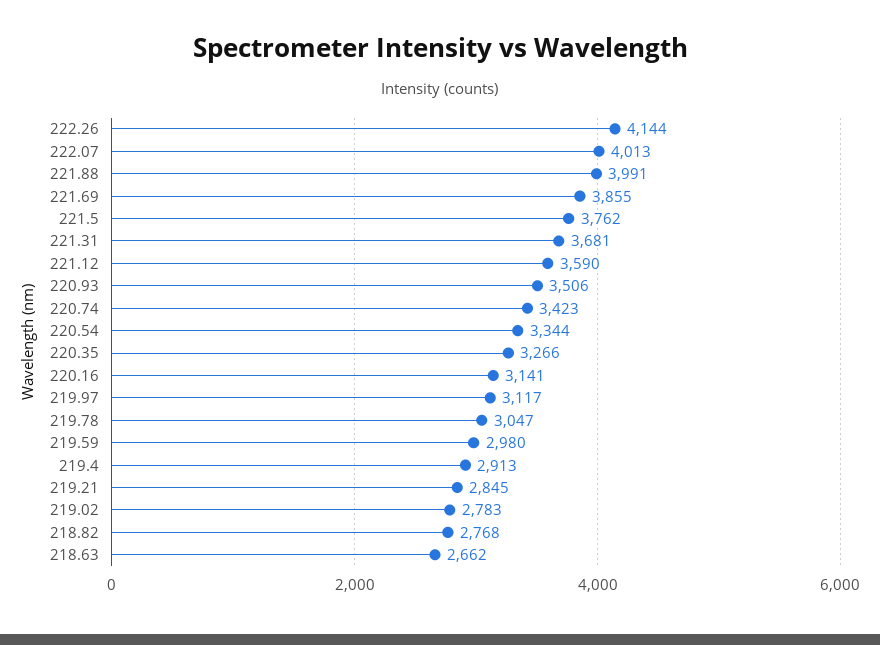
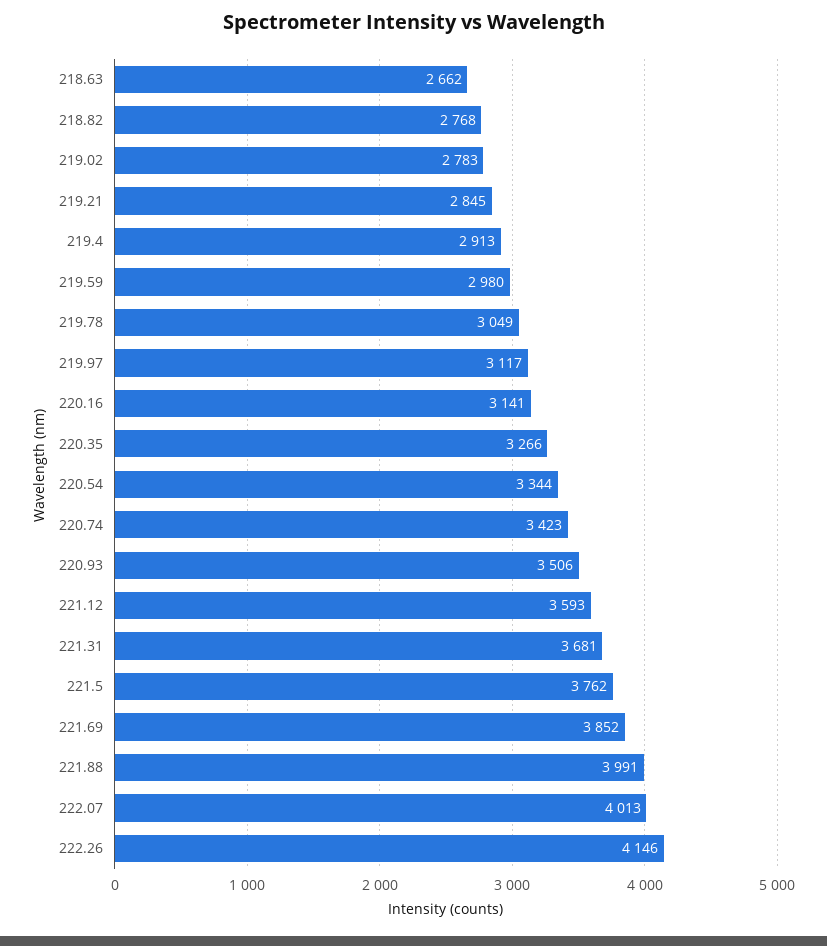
222.26: 4144 -> 4146
221.69: 3855 -> 3852
221.12: 3590 -> 3593
219.78: 3047 -> 3049

